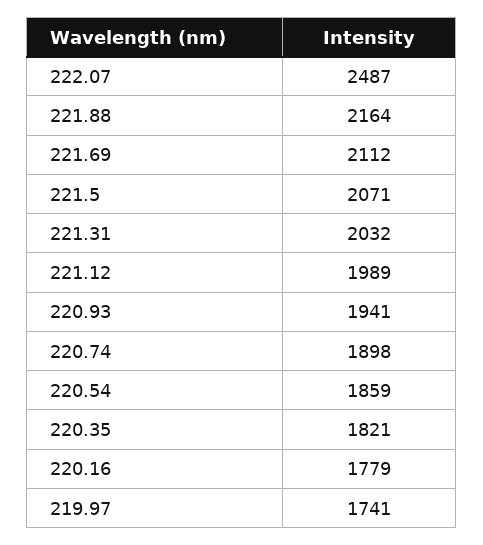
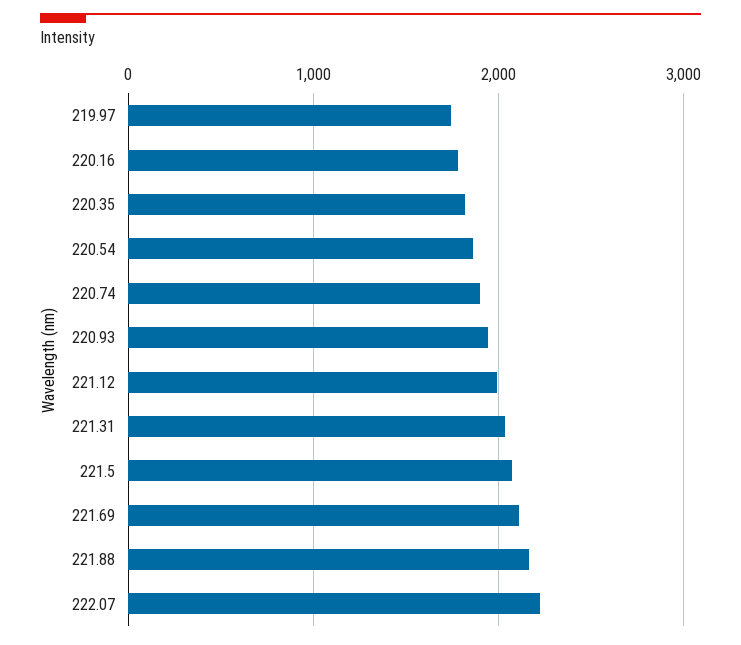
222.07: 2487 -> 2200

